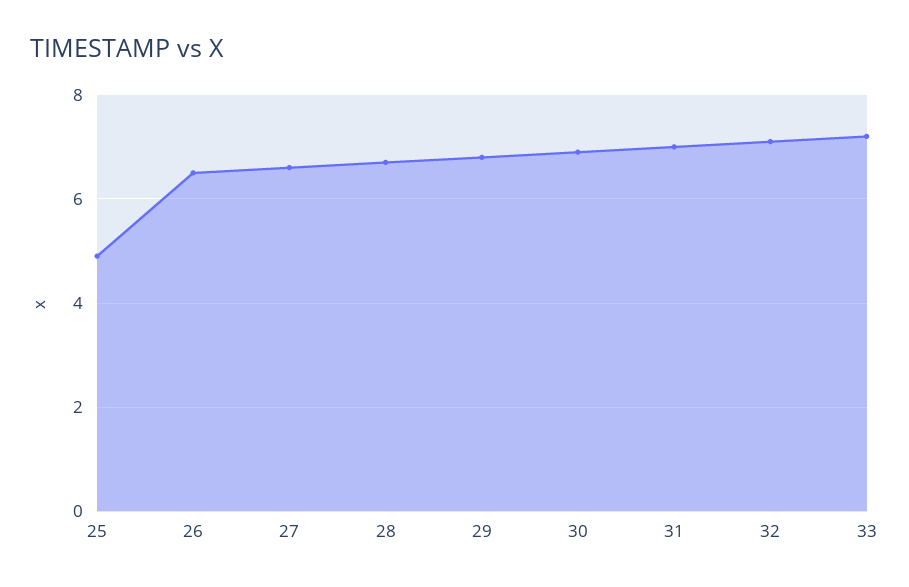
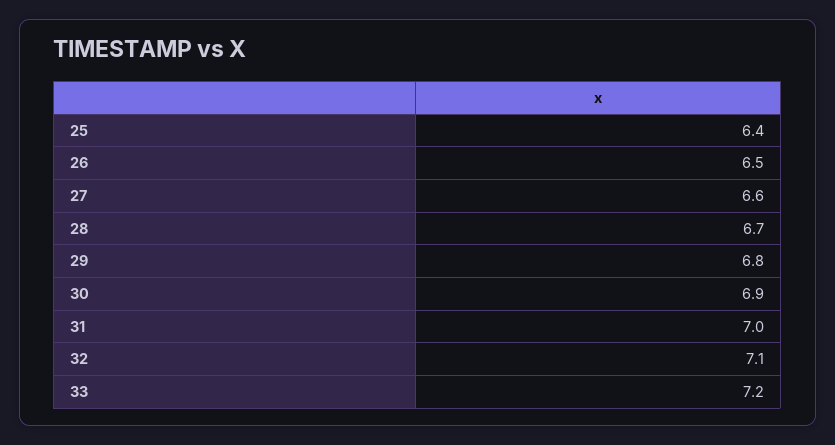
25: 5 -> 6.4

